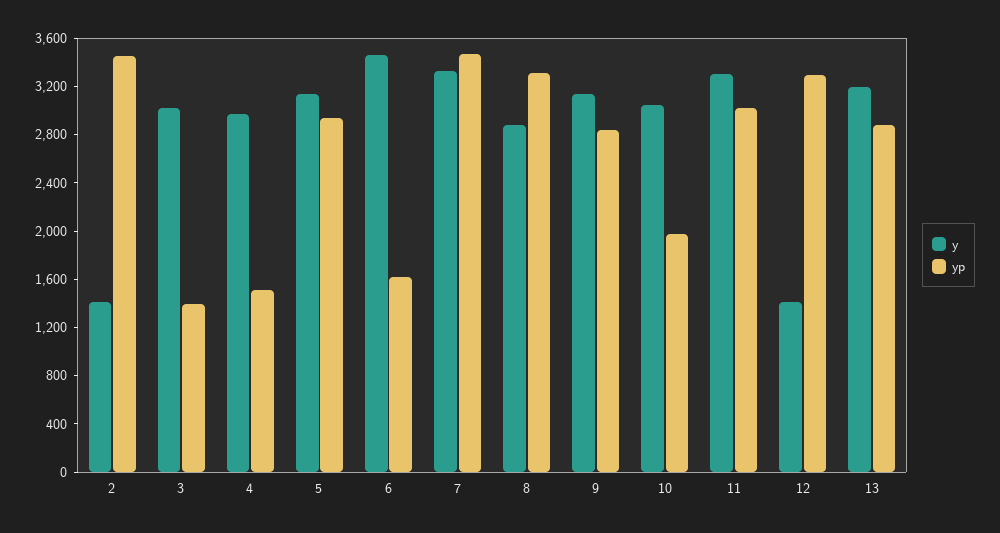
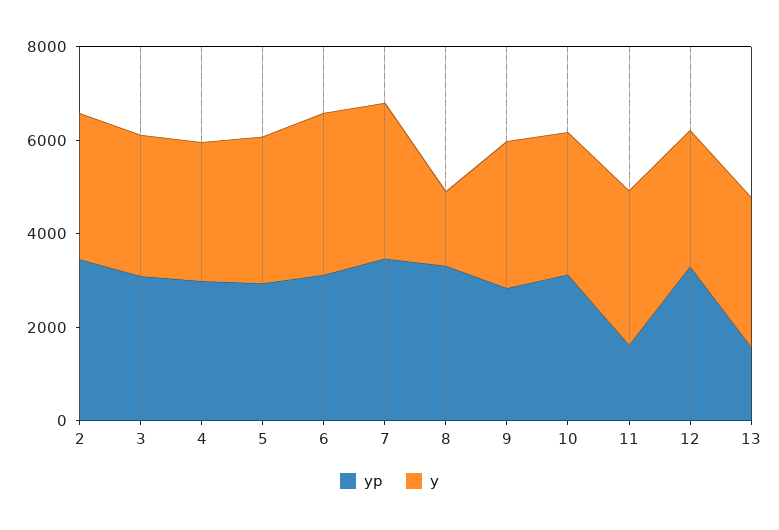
y, 2: 1400 -> 3000
yp, 3: 1400 -> 3000
yp, 4: 1500 -> 3000
yp, 6: 1600 -> 3000
y, 8: 2900 -> 1500
yp, 10: 2000 -> 3000
yp, 11: 3000 -> 1500
y, 12: 1400 -> 3000
yp, 13: 2900 -> 1500

